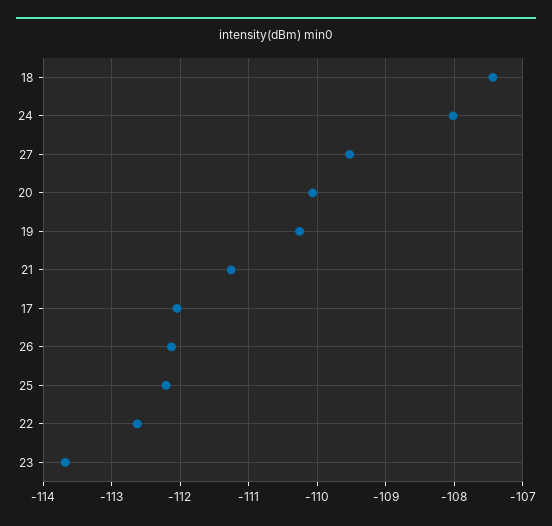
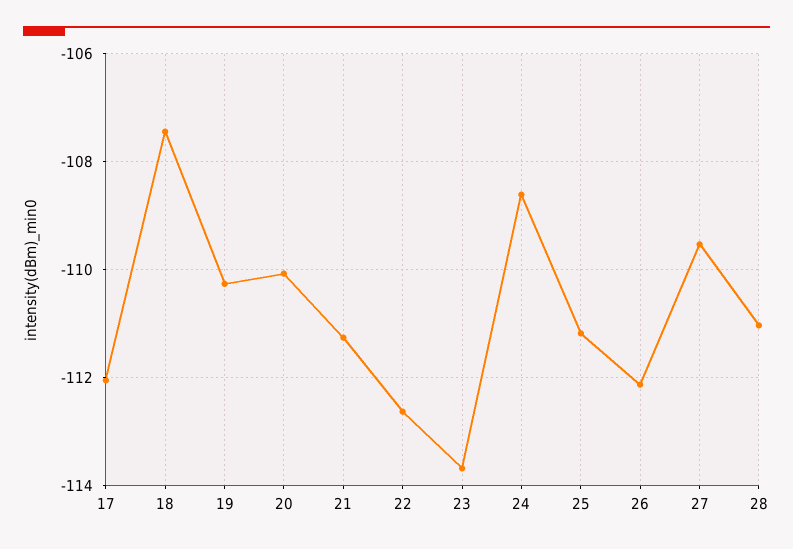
24: -108 -> -108.6
25: -112.2 -> -111.2
28: none -> -111

